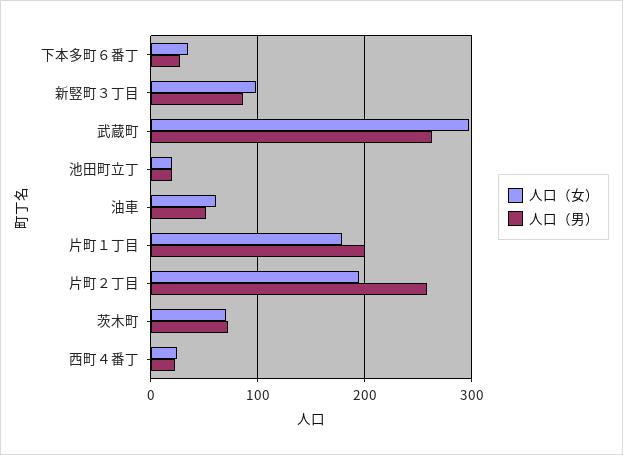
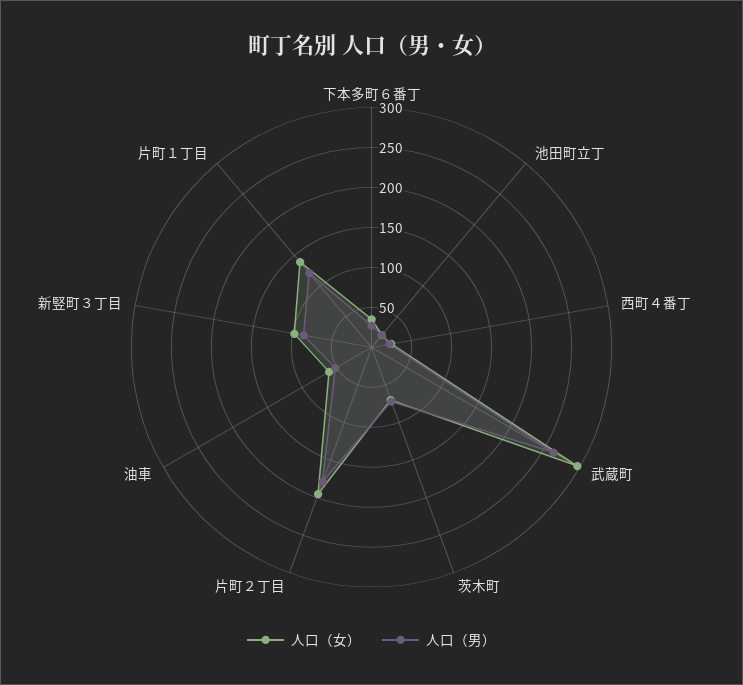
人口（女）, 片町１丁目: 180 -> 140
人口（男）, 片町１丁目: 200 -> 120
人口（男）, 片町２丁目: 260 -> 180

